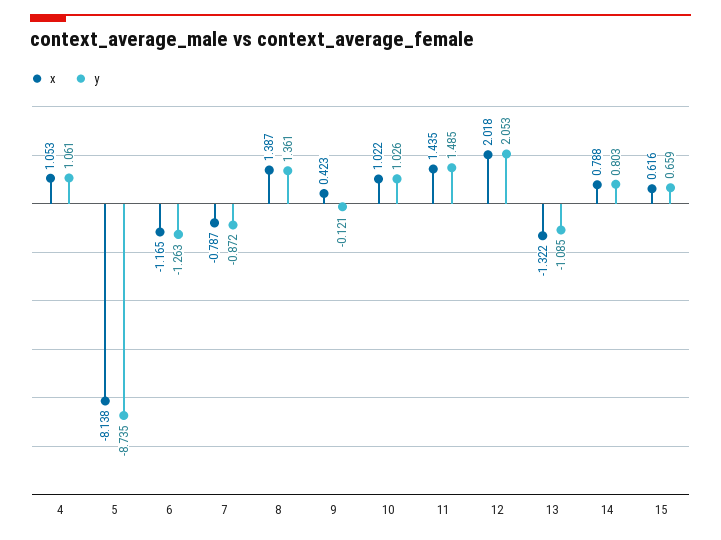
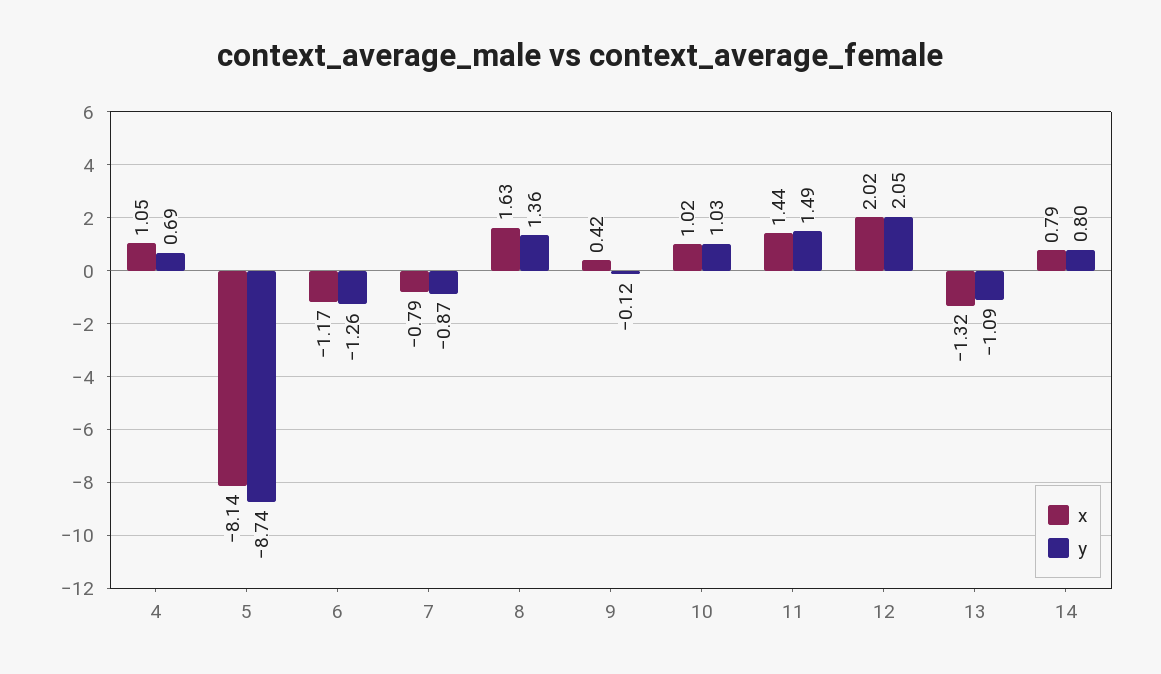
y, 4: 1.061 -> 0.69
x, 8: 1.387 -> 1.63
x, 15: 0.616 -> none
y, 15: 0.659 -> none

